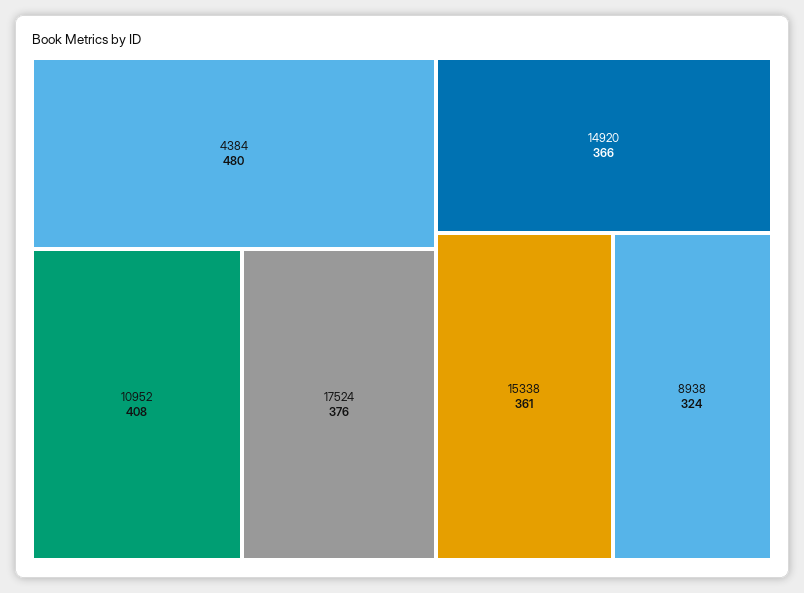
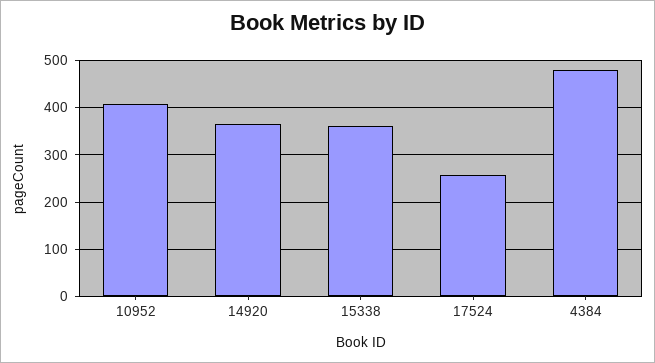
17524: 376 -> 260
8938: 324 -> none

